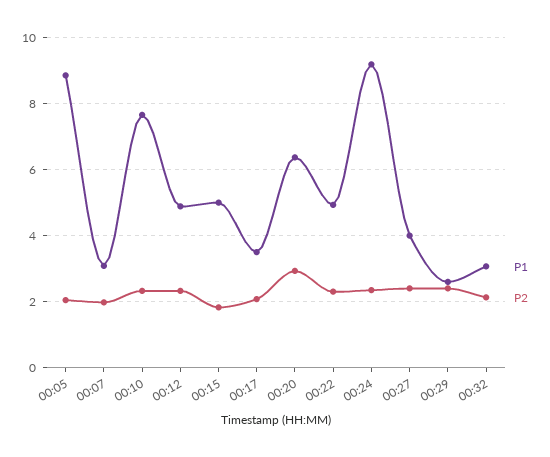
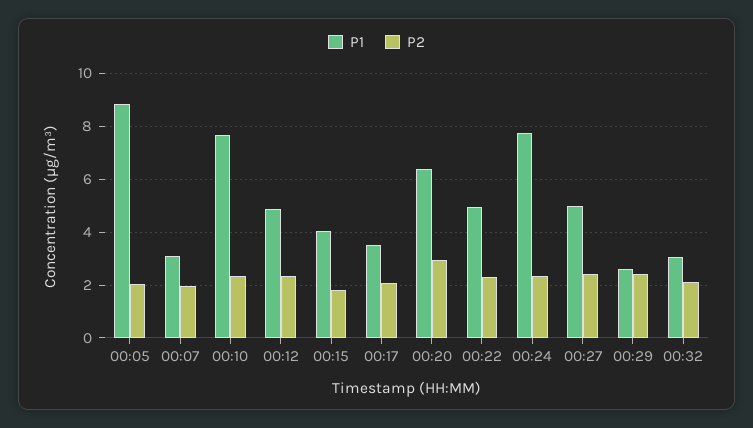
P1, 00:15: 5 -> 4
P1, 00:24: 9.2 -> 7.75
P1, 00:27: 4 -> 5

